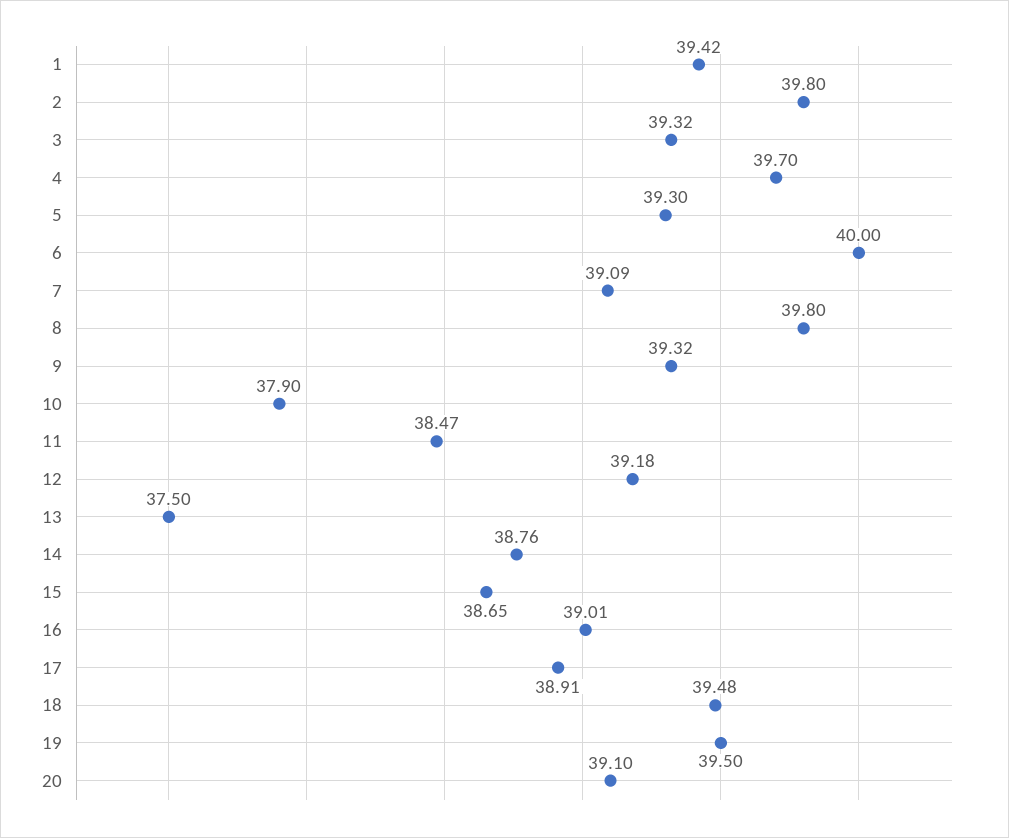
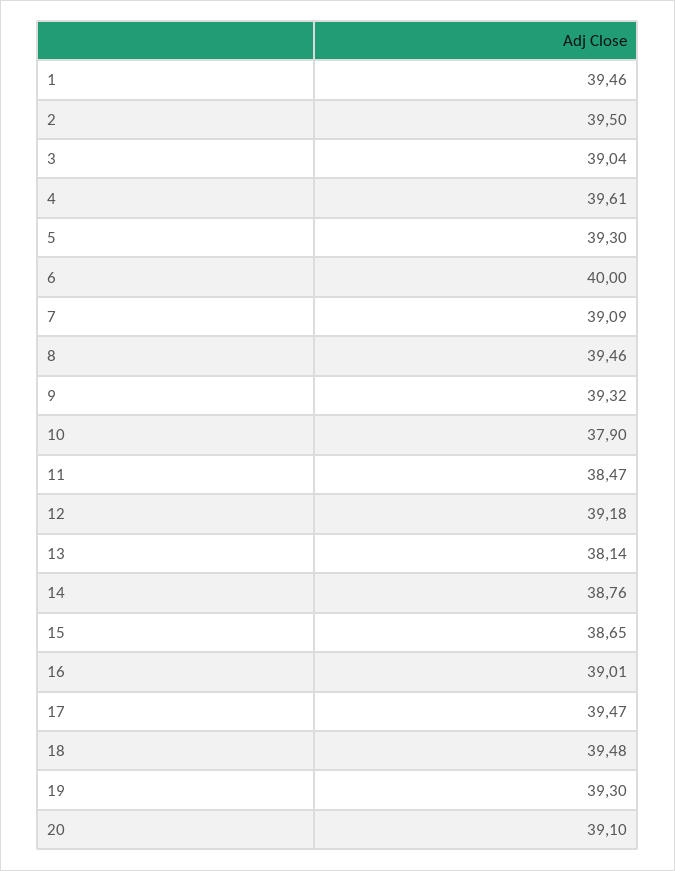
1: 39.42 -> 39.46
2: 39.8 -> 39.5
3: 39.32 -> 39.04
4: 39.7 -> 39.61
8: 39.8 -> 39.46
13: 37.5 -> 38.14
17: 38.91 -> 39.47
19: 39.5 -> 39.3

